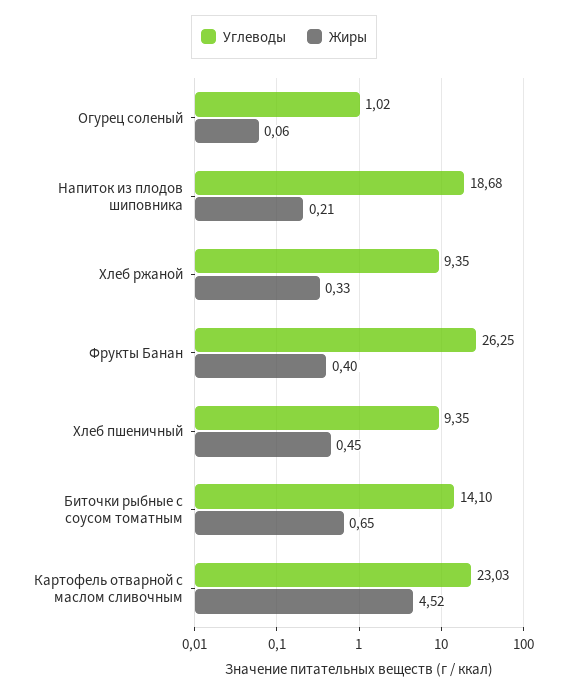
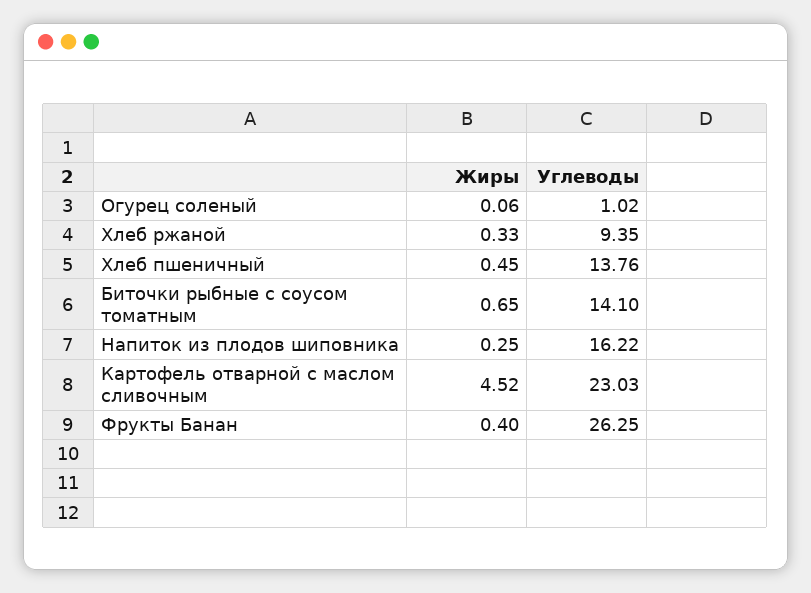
Углеводы, Напиток из плодов шиповника: 18.68 -> 16.22
Жиры, Напиток из плодов шиповника: 0.21 -> 0.25
Углеводы, Хлеб пшеничный: 9.35 -> 13.76

